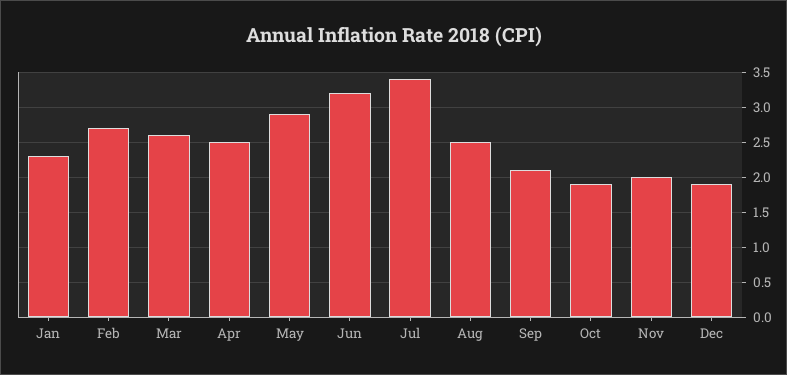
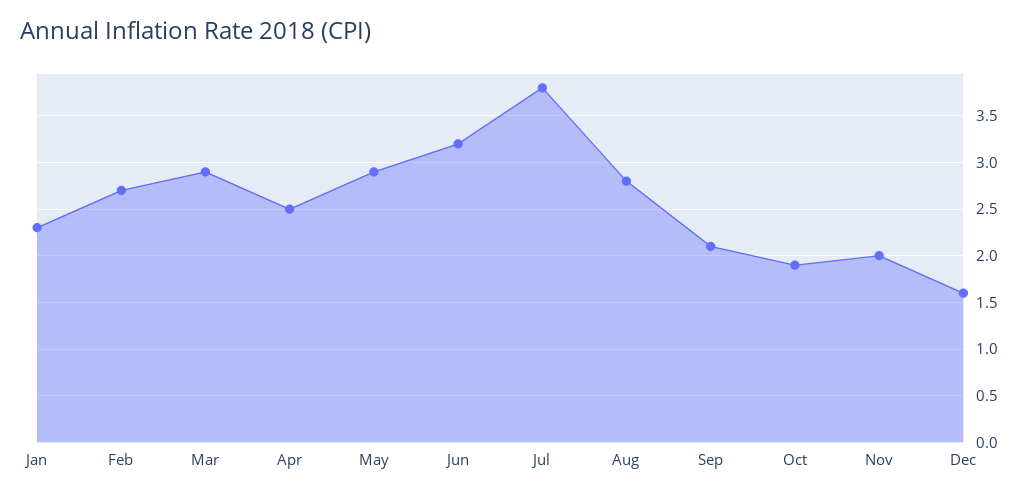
Mar: 2.6 -> 2.9
Jul: 3.4 -> 3.8
Aug: 2.5 -> 2.8
Dec: 1.9 -> 1.6

